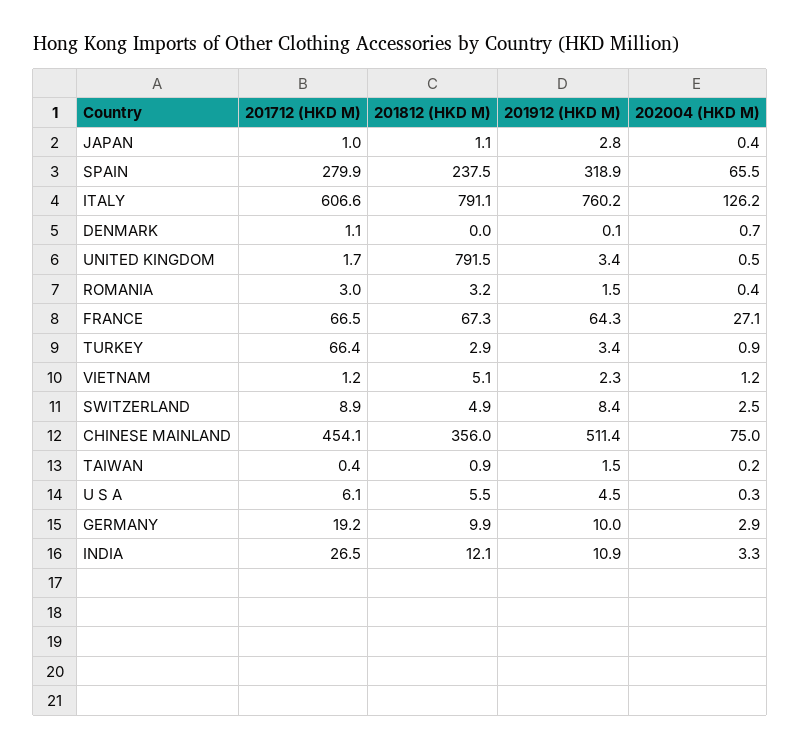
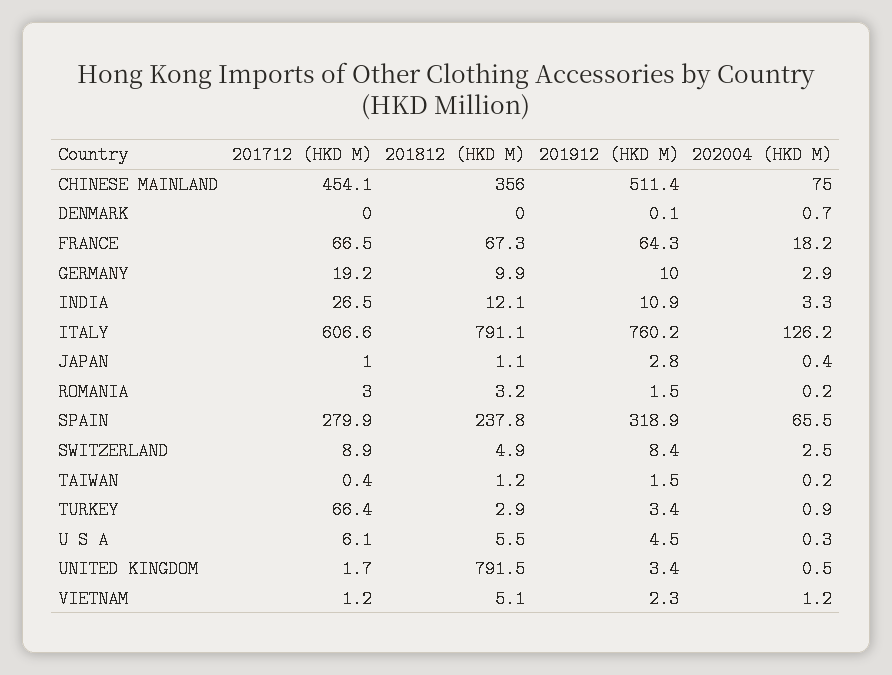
201812 (HKD M), SPAIN: 237.5 -> 237.8
201712 (HKD M), DENMARK: 1.1 -> 0
202004 (HKD M), ROMANIA: 0.4 -> 0.2
202004 (HKD M), FRANCE: 27.1 -> 18.2
201812 (HKD M), TAIWAN: 0.9 -> 1.2

